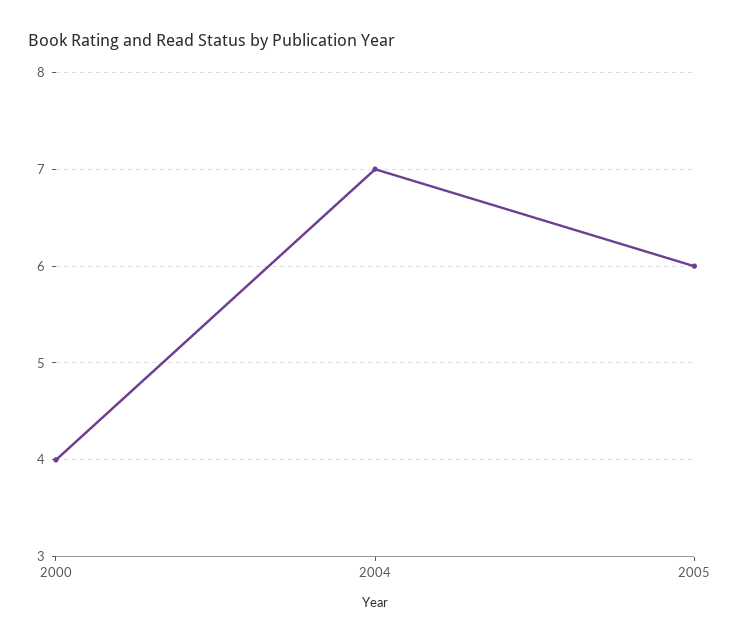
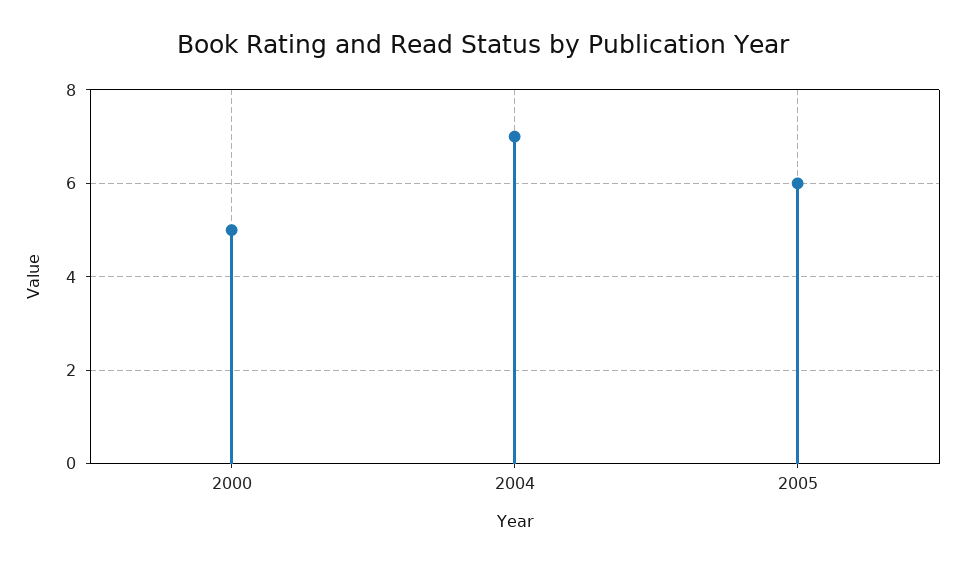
2000: 4 -> 5

